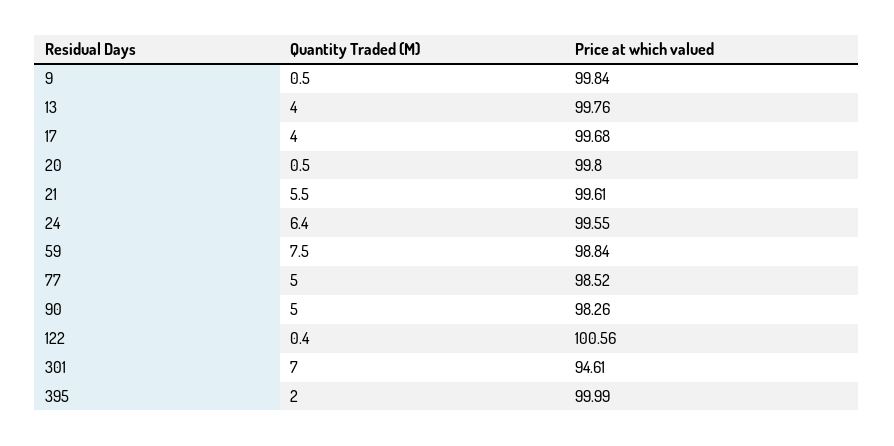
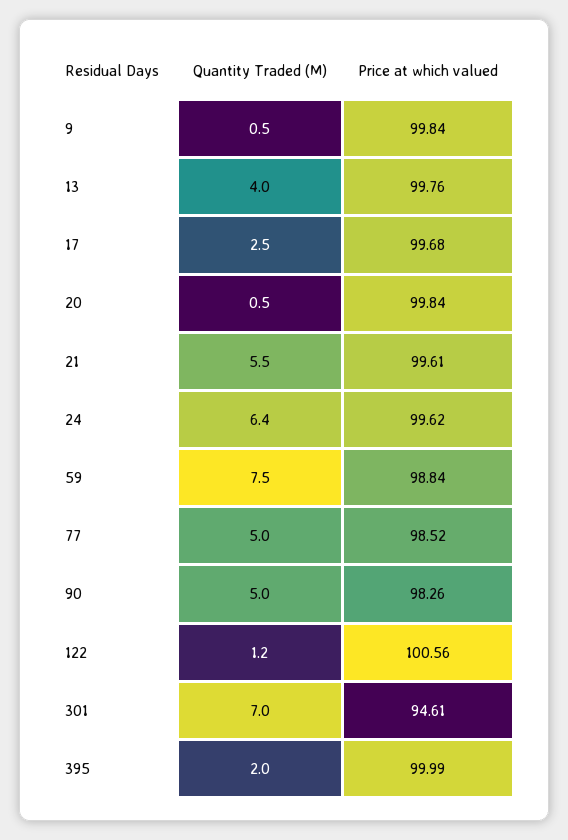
Quantity Traded (M), 17: 4 -> 2.5
Price at which valued, 20: 99.8 -> 99.84
Price at which valued, 24: 99.55 -> 99.62
Quantity Traded (M), 122: 0.4 -> 1.2

